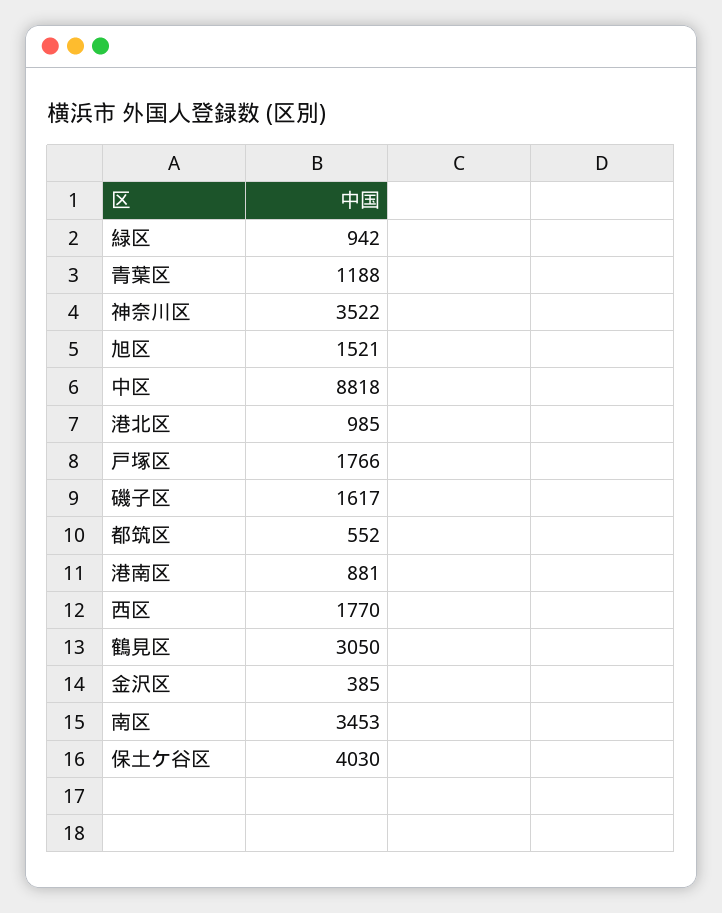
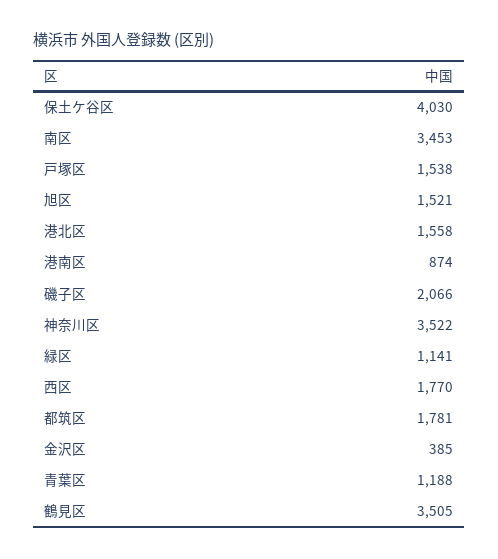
緑区: 942 -> 1141
中区: 8818 -> none
港北区: 985 -> 1558
戸塚区: 1766 -> 1538
磯子区: 1617 -> 2066
都筑区: 552 -> 1781
港南区: 881 -> 874
鶴見区: 3050 -> 3505

